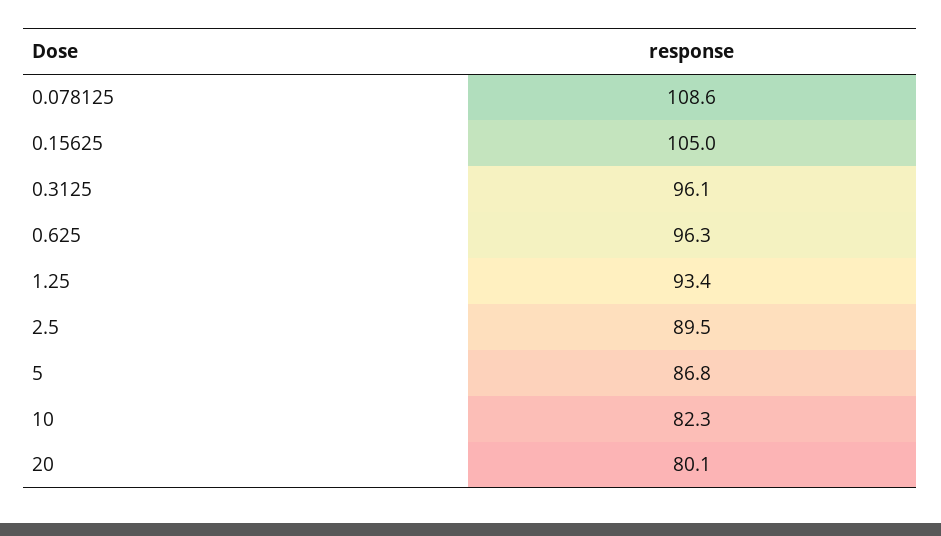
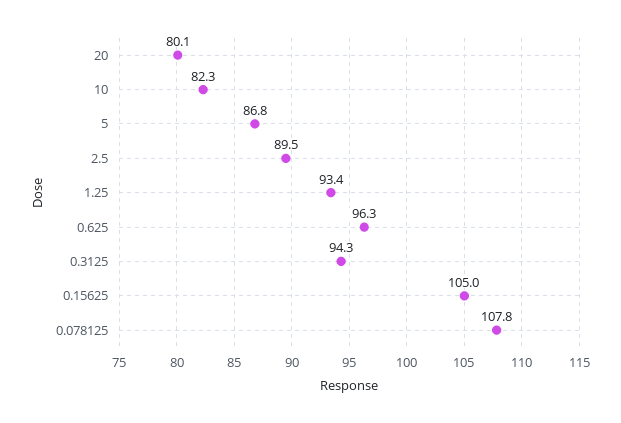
0.078125: 108.6 -> 107.8
0.3125: 96.1 -> 94.3

